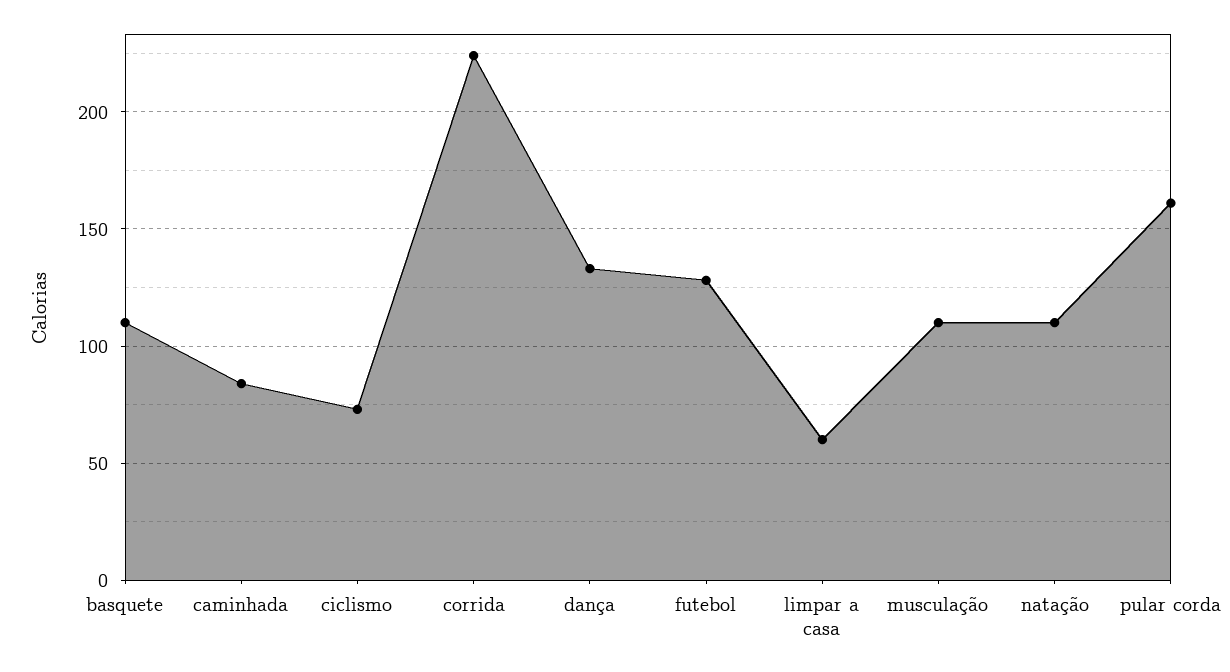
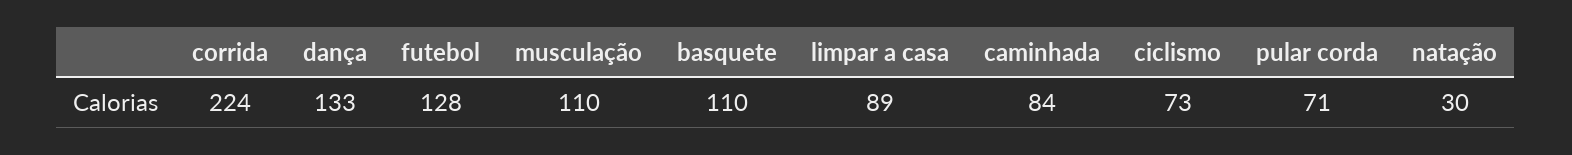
limpar a casa: 60 -> 89
natação: 110 -> 30
pular corda: 160 -> 71

